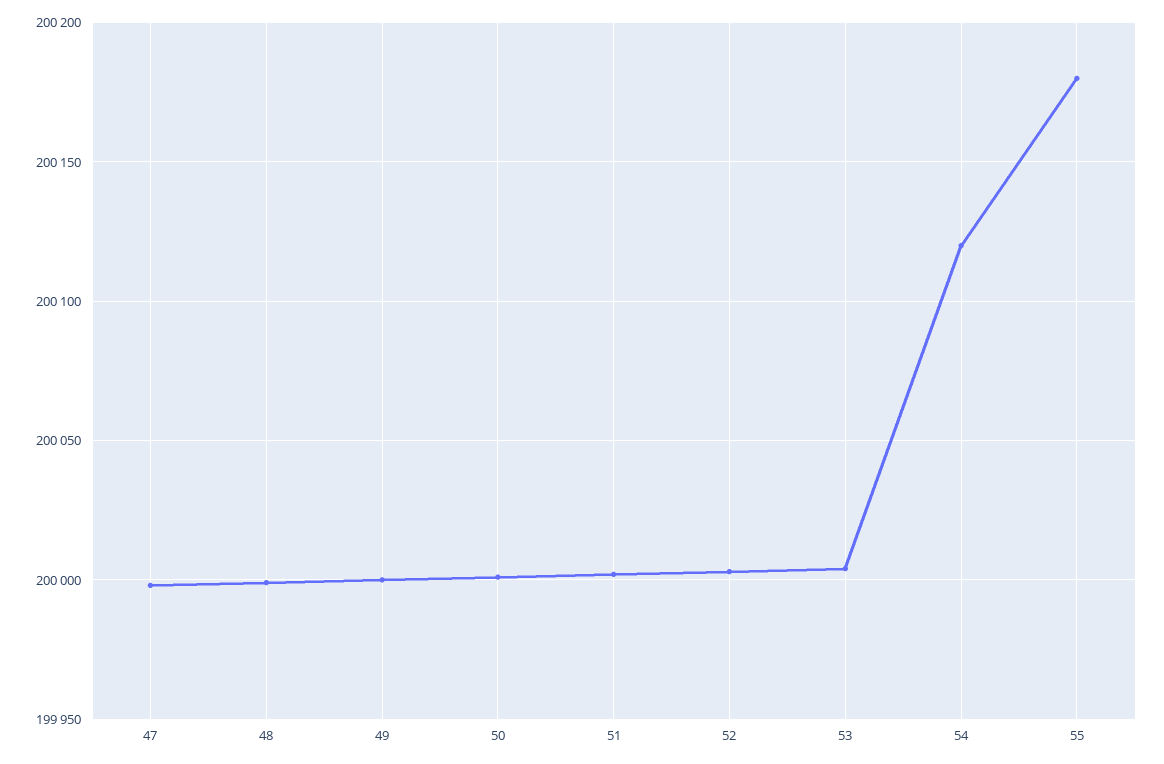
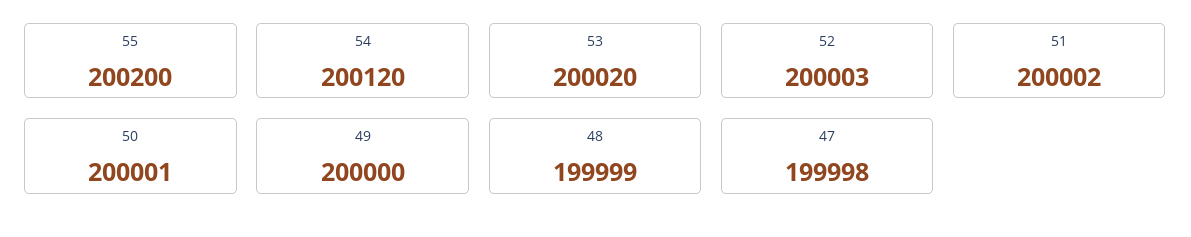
53: 200005 -> 200020
55: 200180 -> 200200

